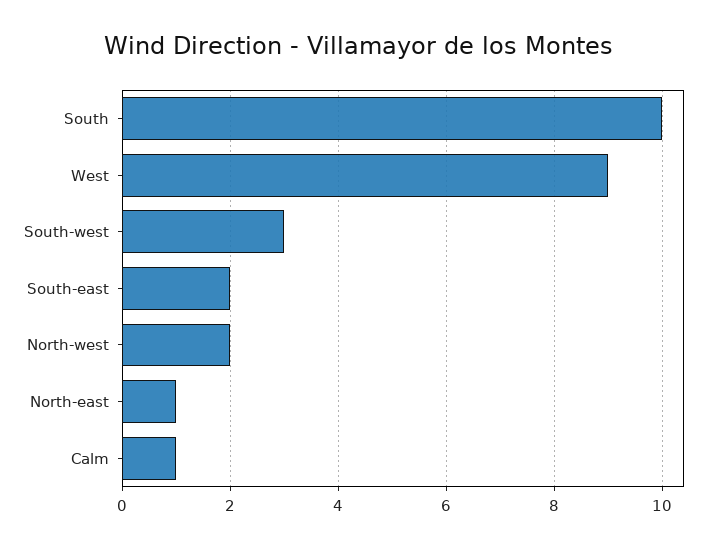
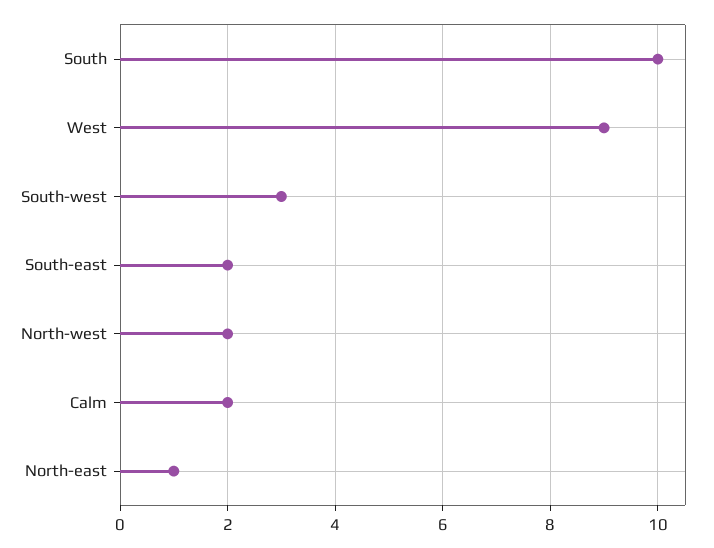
Calm: 1 -> 2

